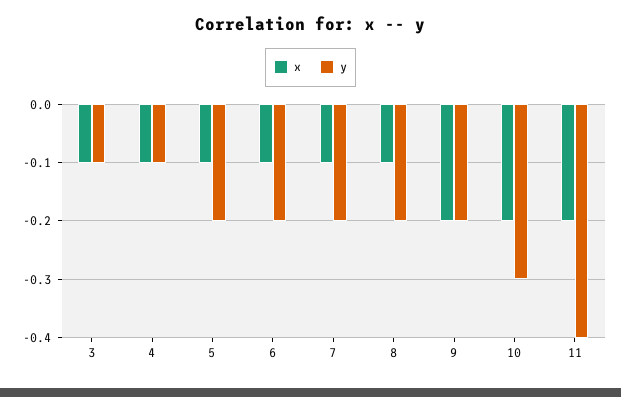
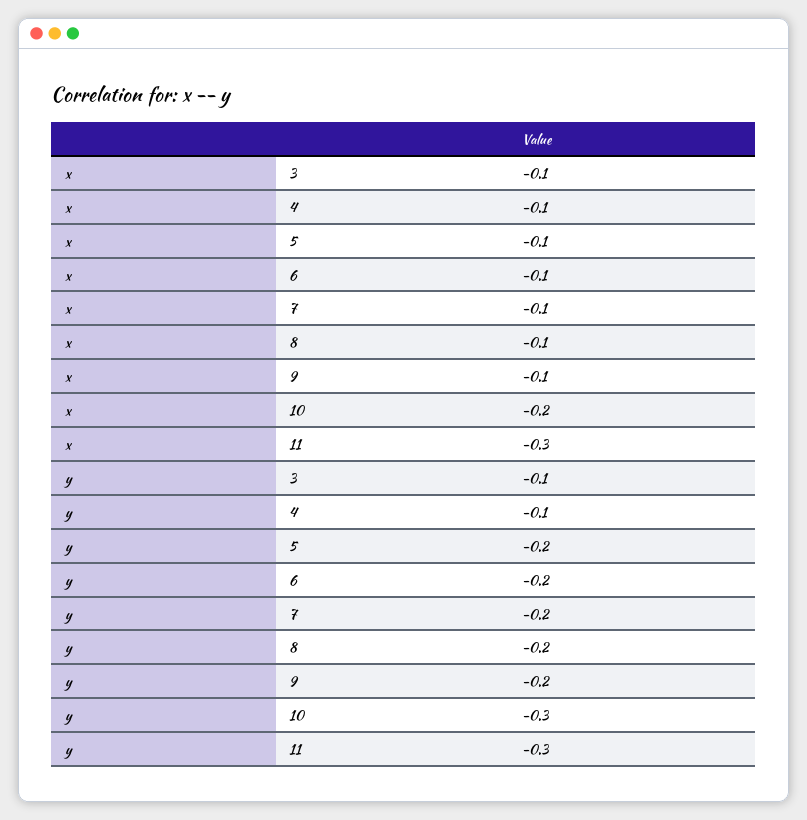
x, 9: -0.2 -> -0.1
x, 11: -0.2 -> -0.3
y, 11: -0.4 -> -0.3

